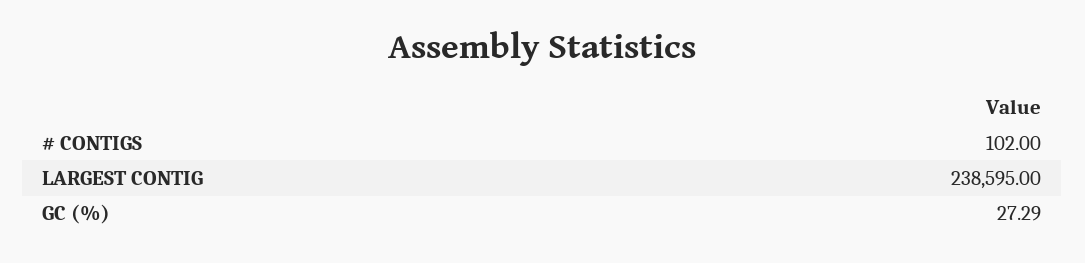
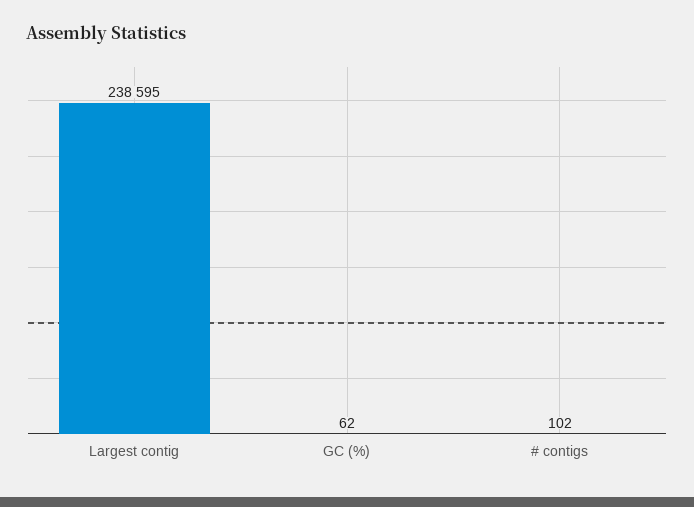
GC (%): 27.29 -> 62

